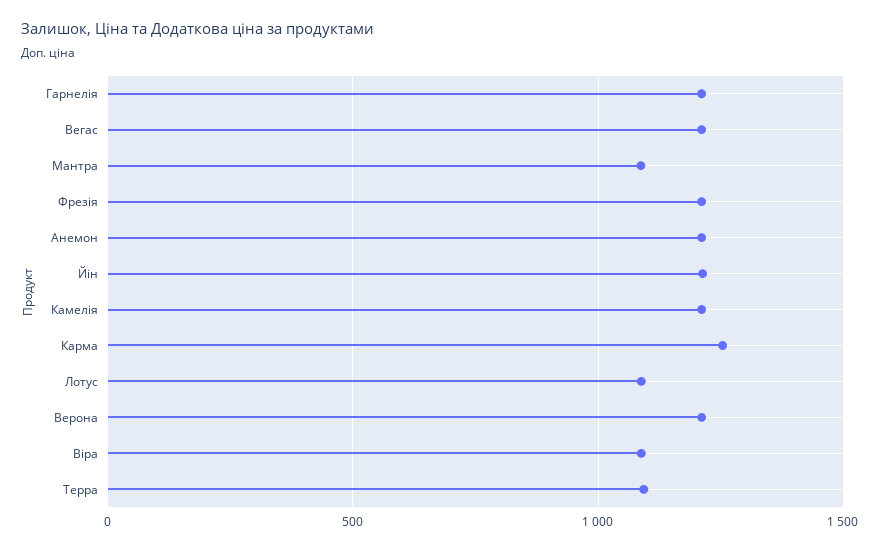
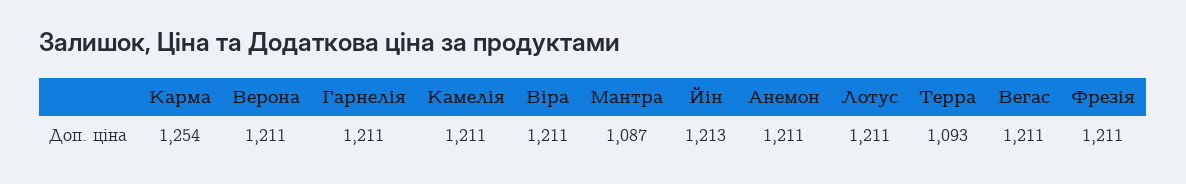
Лотус: 1100 -> 1211
Віра: 1100 -> 1211

